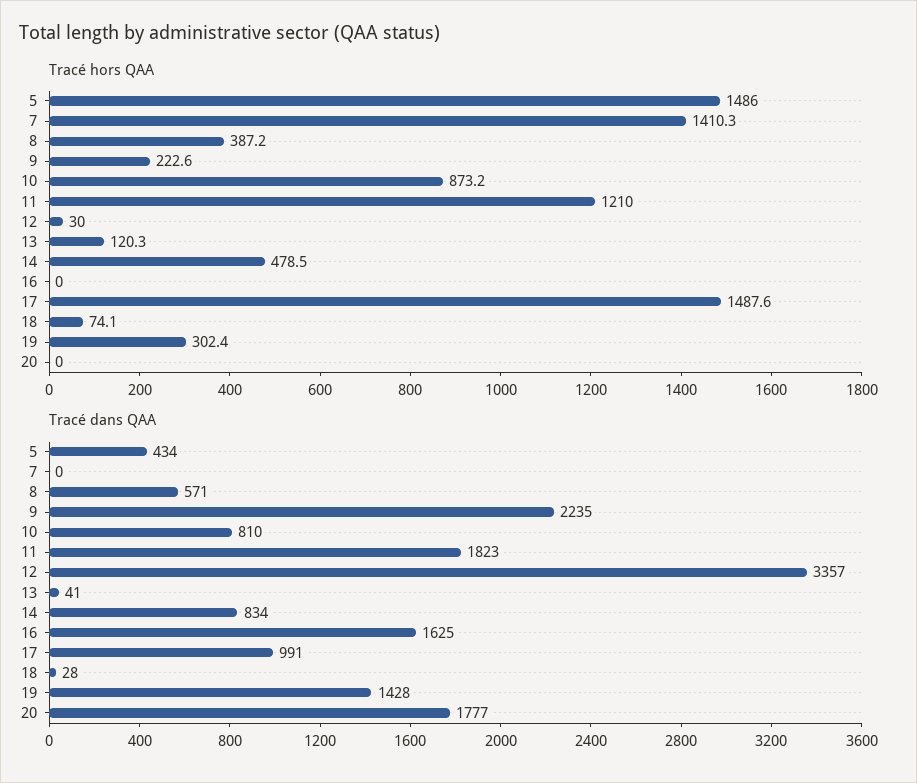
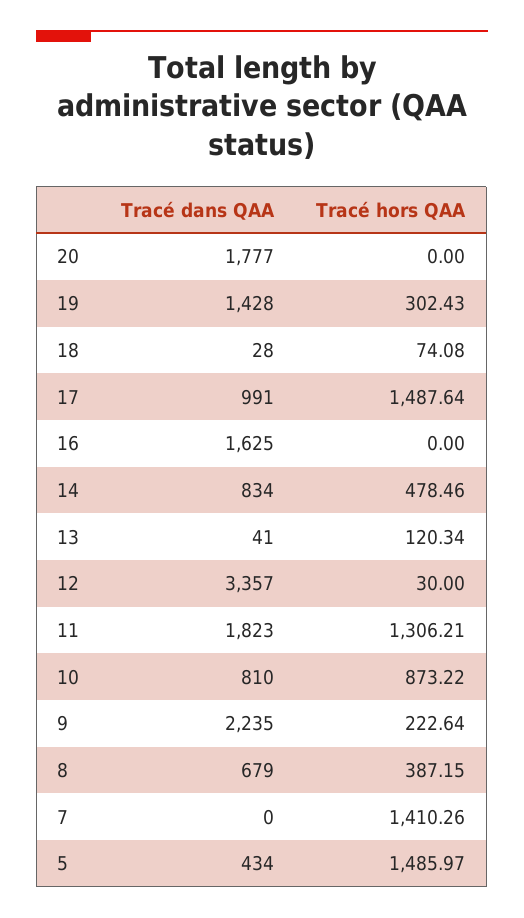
Tracé hors QAA, 11: 1210 -> 1306.21
Tracé dans QAA, 8: 571 -> 679

